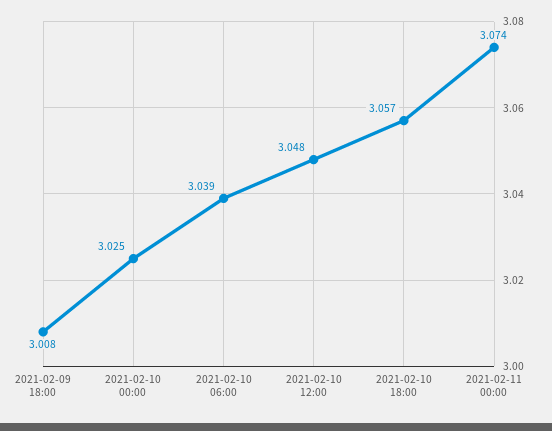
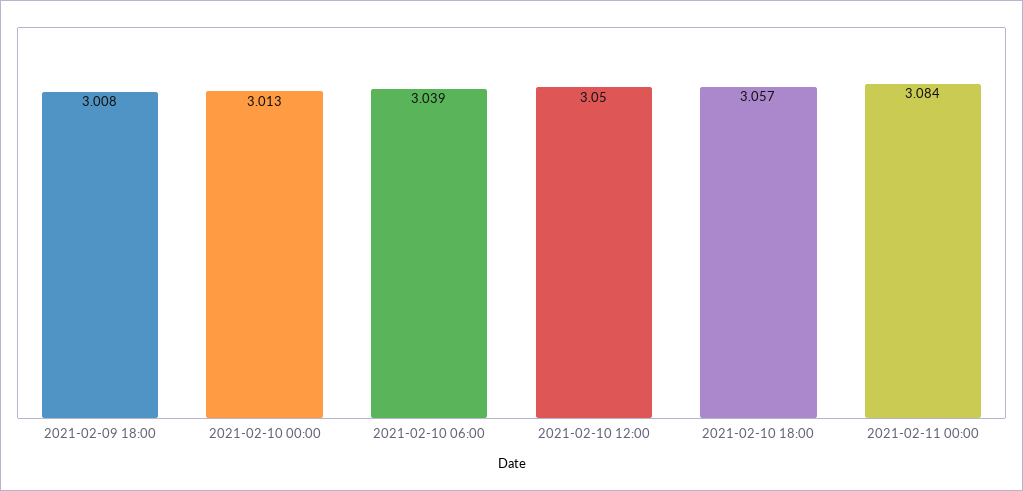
2021-02-10 00:00: 3.025 -> 3.013
2021-02-10 12:00: 3.048 -> 3.05
2021-02-11 00:00: 3.074 -> 3.084

